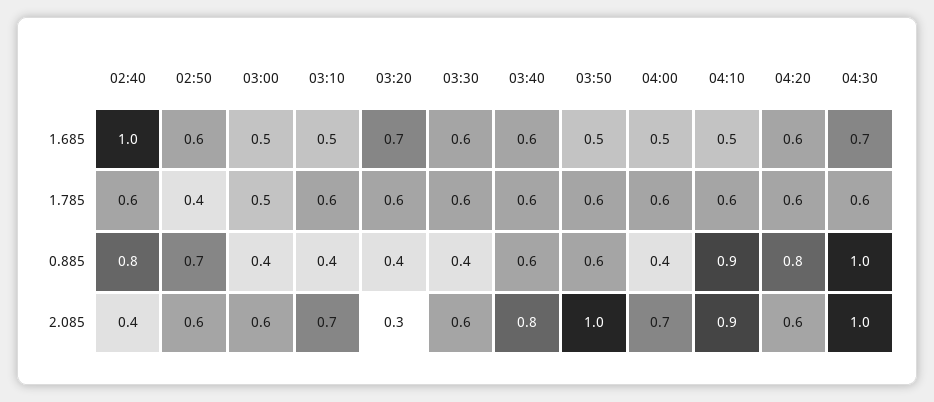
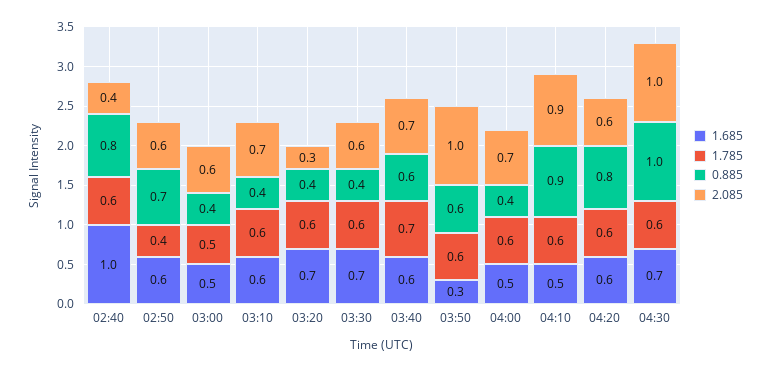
1.685, 03:10: 0.5 -> 0.6
1.685, 03:30: 0.6 -> 0.7
1.685, 03:50: 0.5 -> 0.3
1.785, 03:40: 0.6 -> 0.7
2.085, 03:40: 0.8 -> 0.7

